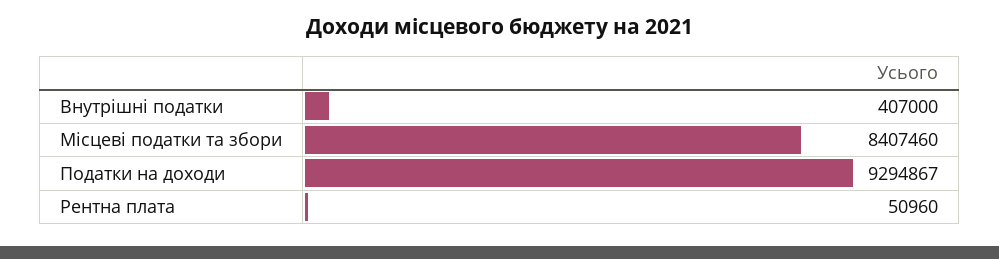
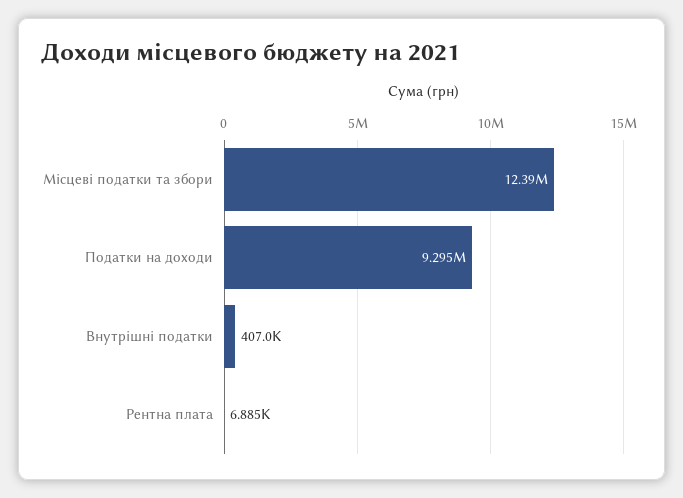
Місцеві податки та збори: 8407460 -> 12390000
Рентна плата: 50960 -> 6885

